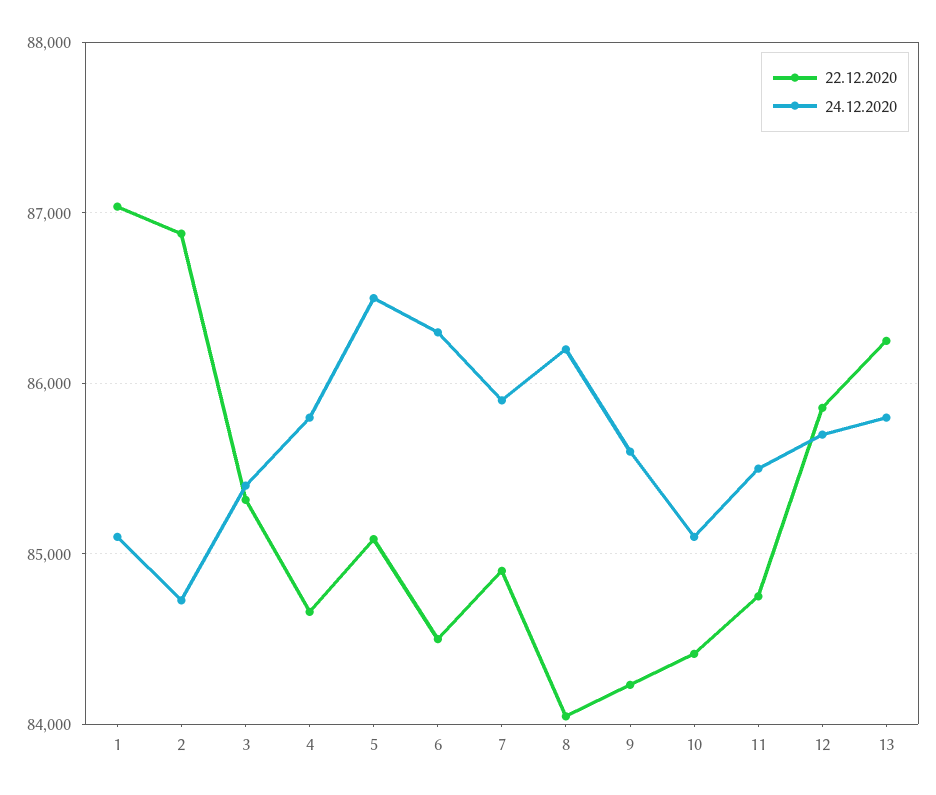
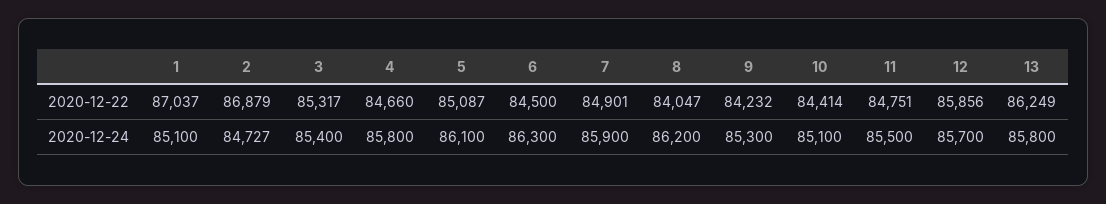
24.12.2020, 5: 86500 -> 86100
24.12.2020, 9: 85600 -> 85300

